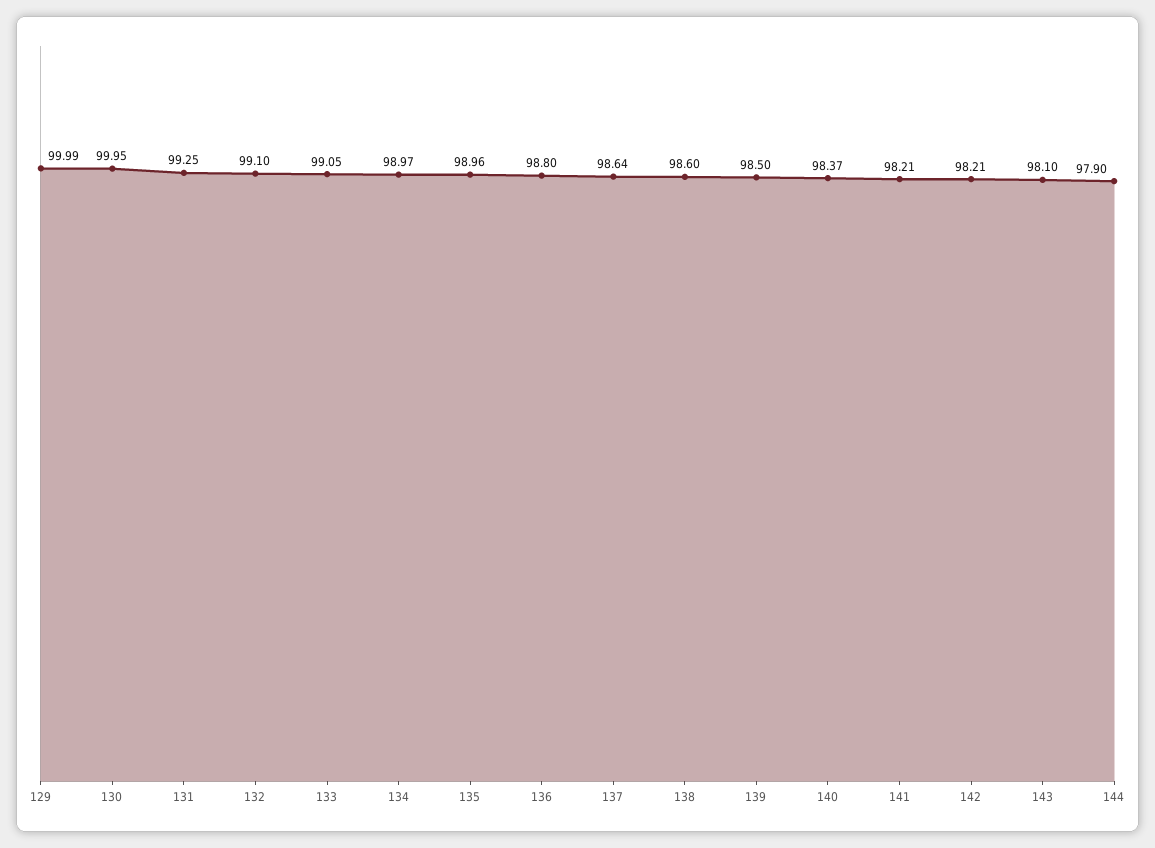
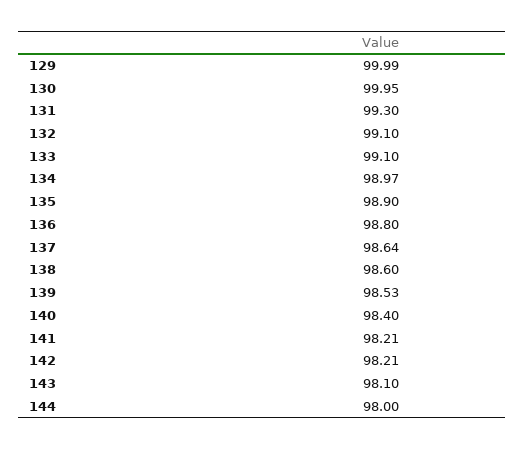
131: 99.25 -> 99.3
133: 99.05 -> 99.1
135: 98.96 -> 98.9
139: 98.5 -> 98.53
140: 98.37 -> 98.4
144: 97.9 -> 98

